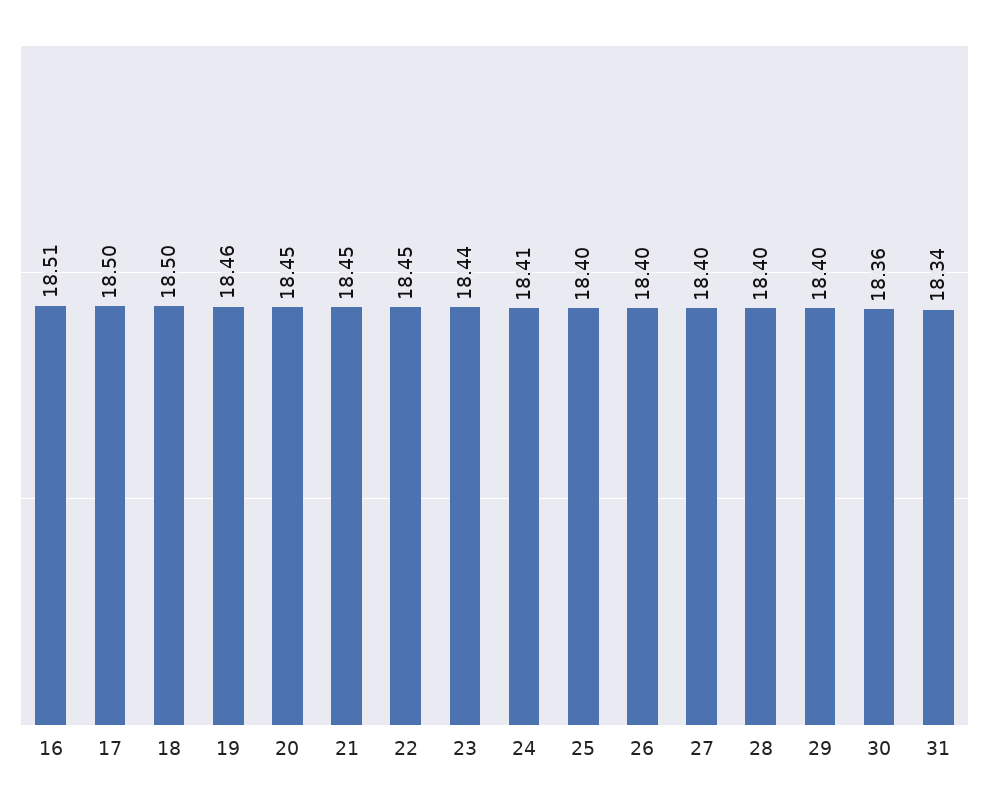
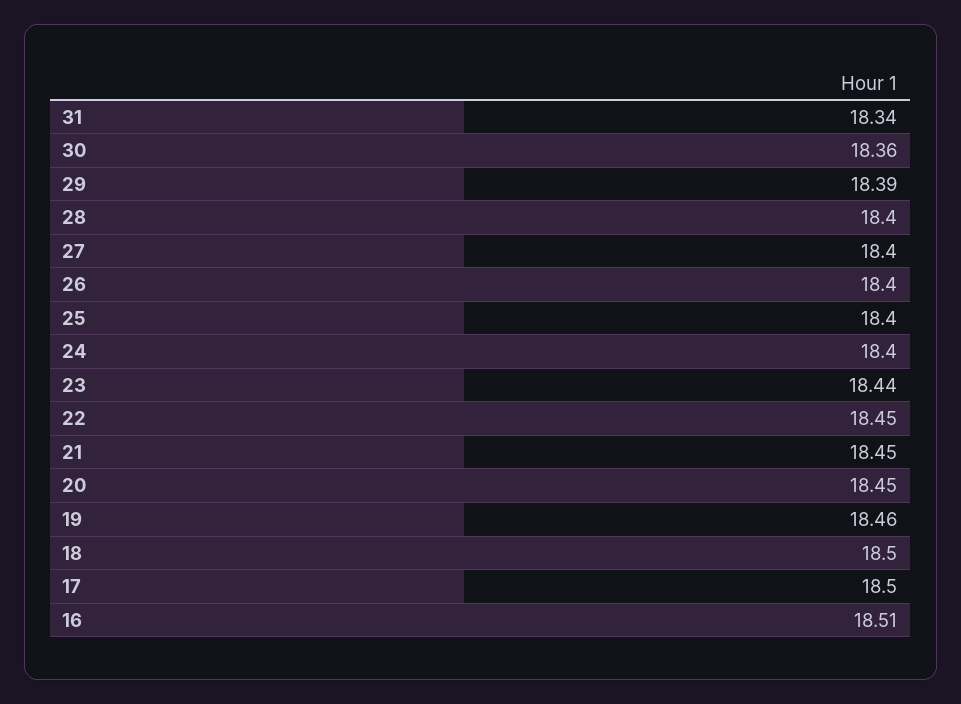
24: 18.41 -> 18.4
29: 18.4 -> 18.39

